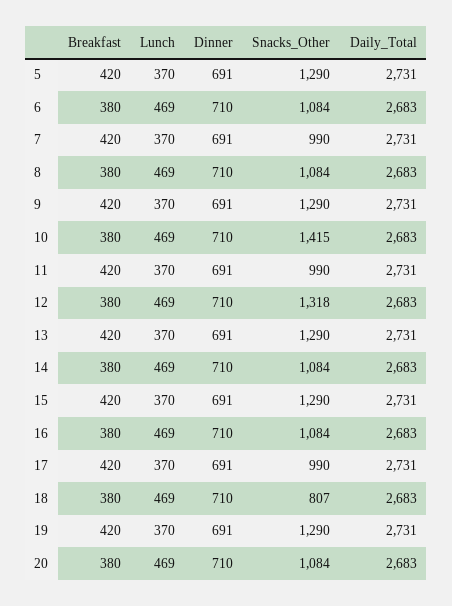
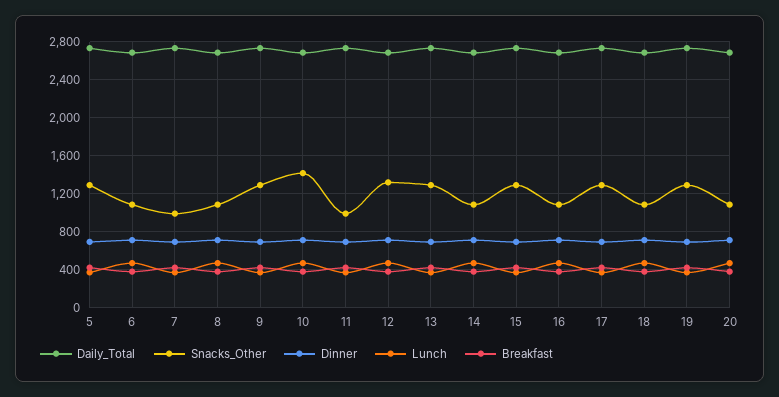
Snacks_Other, 17: 990 -> 1300
Snacks_Other, 18: 807 -> 1100

